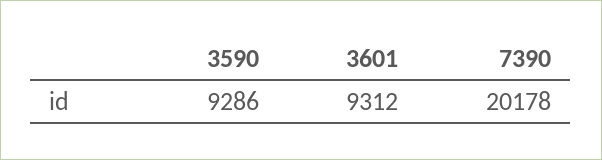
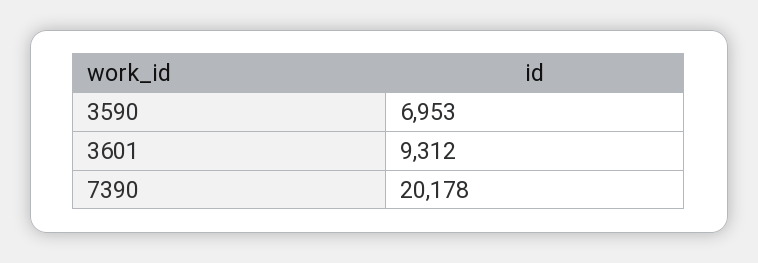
3590: 9286 -> 6953

